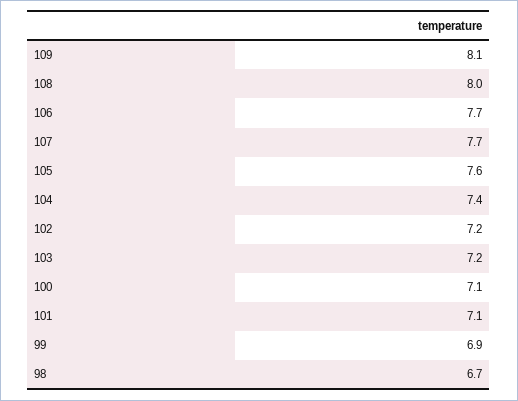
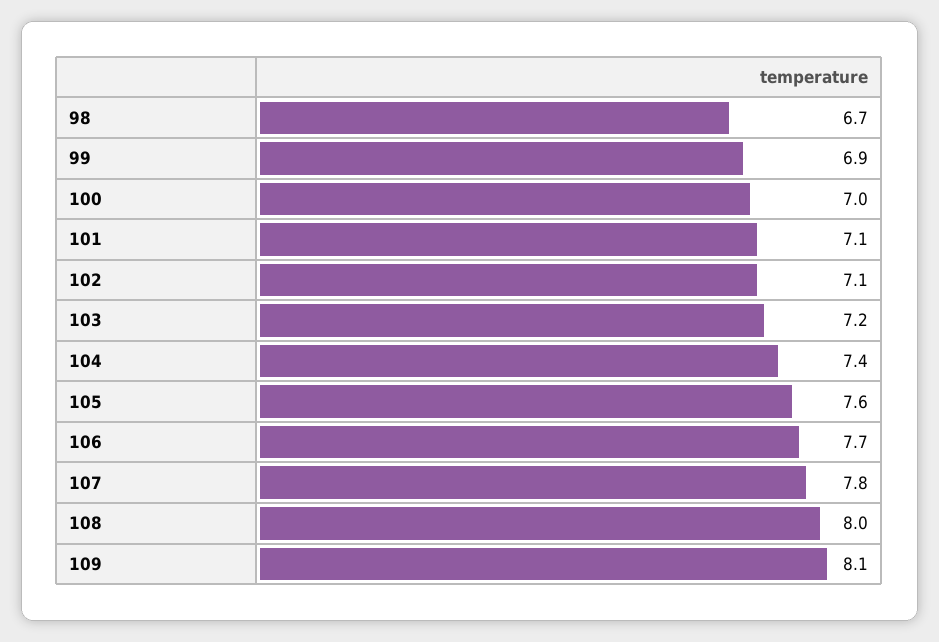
107: 7.7 -> 7.8
102: 7.2 -> 7.1
100: 7.1 -> 7

